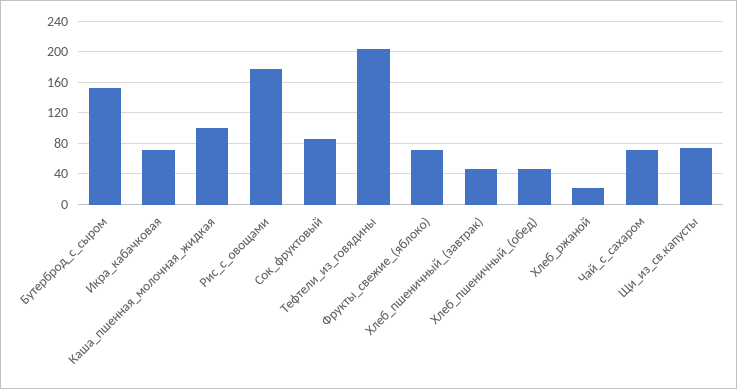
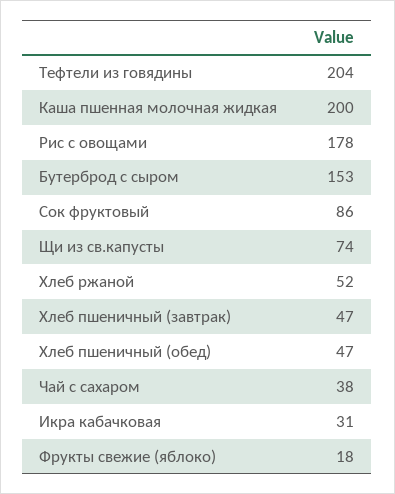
Икра_кабачковая: 70 -> 31
Каша_пшенная_молочная_жидкая: 100 -> 200
Фрукты_свежие_(яблоко): 70 -> 18
Хлеб_ржаной: 20 -> 52
Чай_с_сахаром: 70 -> 38

